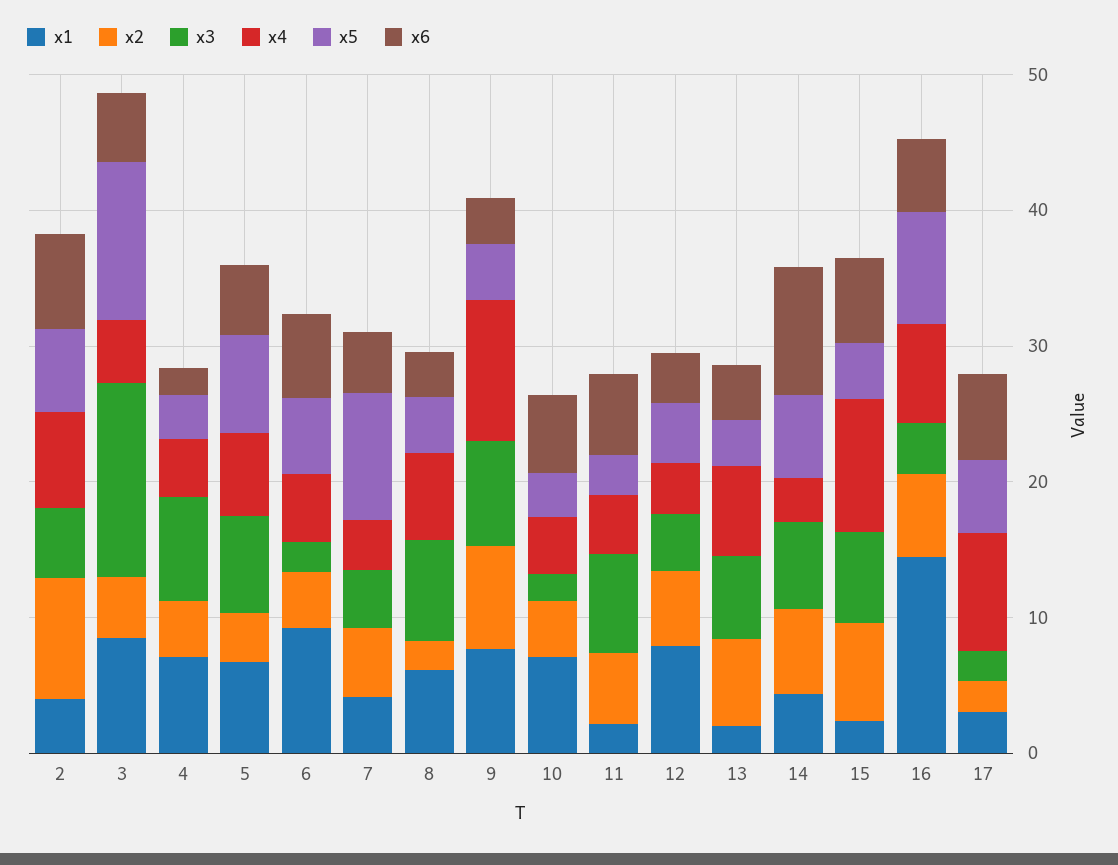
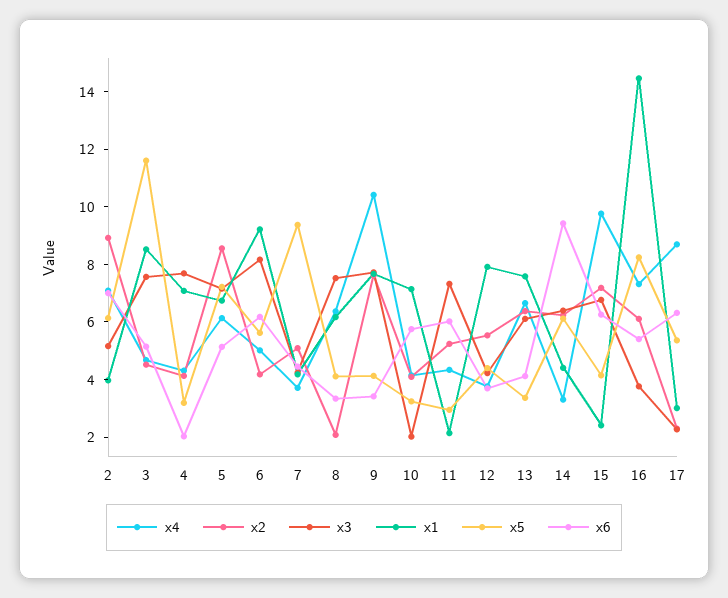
x3, 3: 14 -> 7.5
x2, 5: 4 -> 8.5
x3, 6: 2 -> 8
x1, 13: 2 -> 7.5

